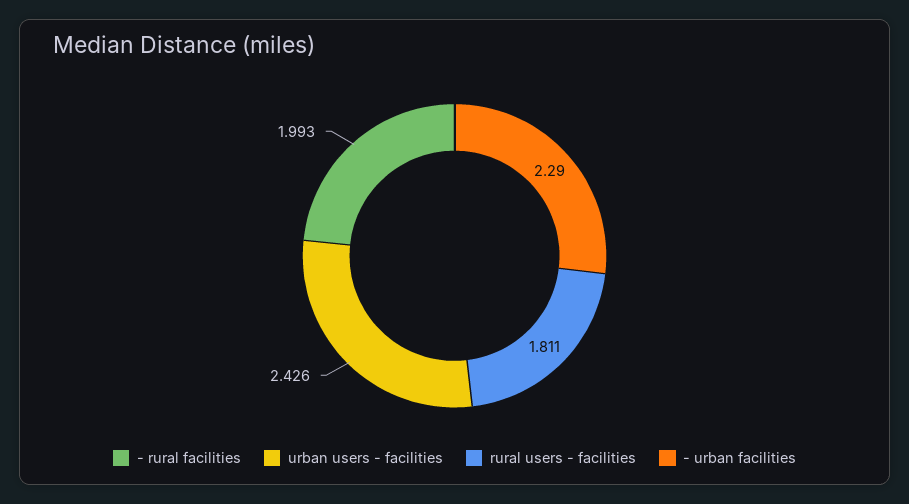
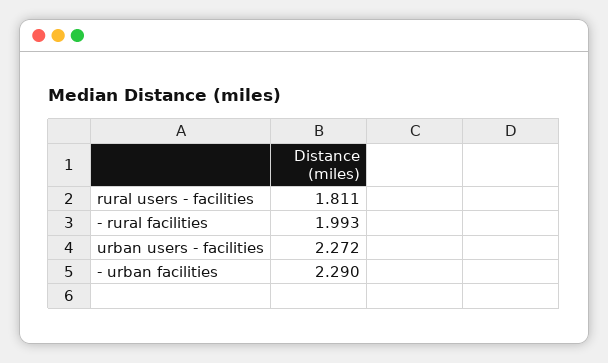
urban users - facilities: 2.426 -> 2.272

